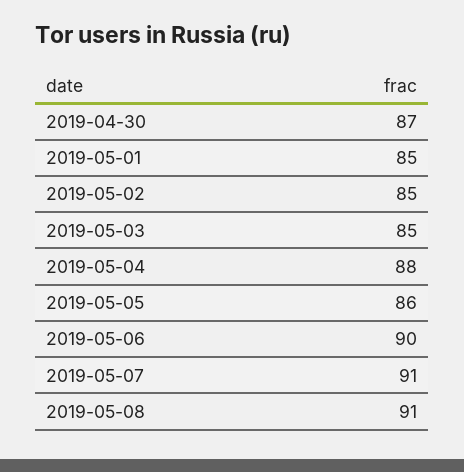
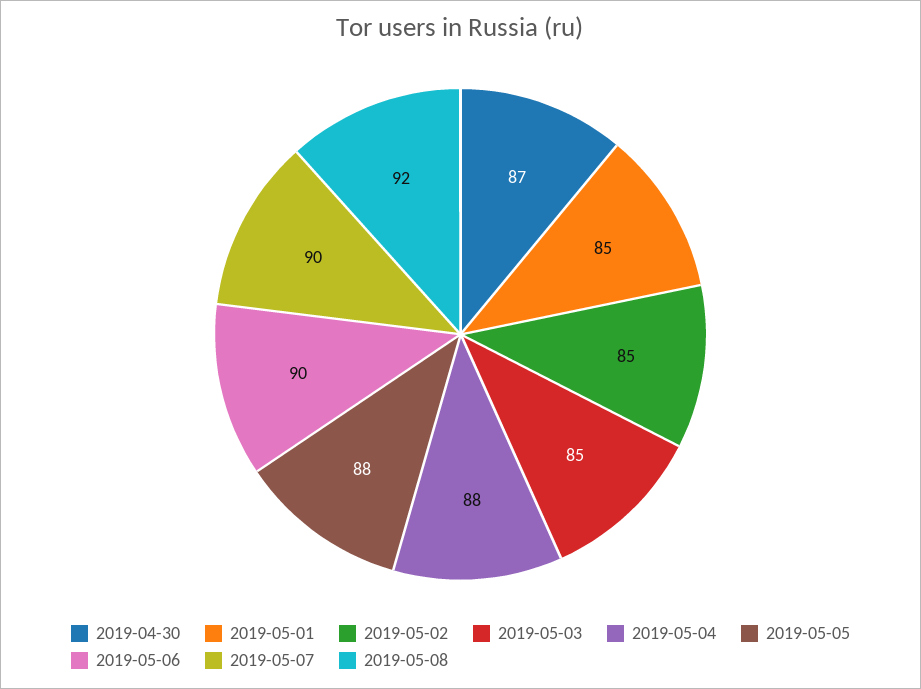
2019-05-05: 86 -> 88
2019-05-07: 91 -> 90
2019-05-08: 91 -> 92

